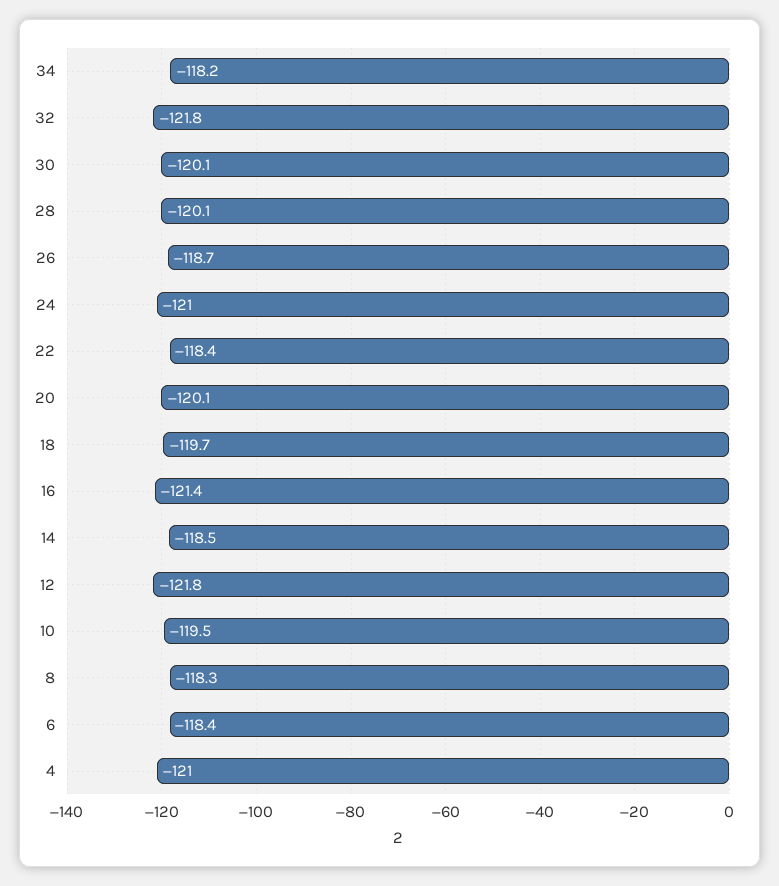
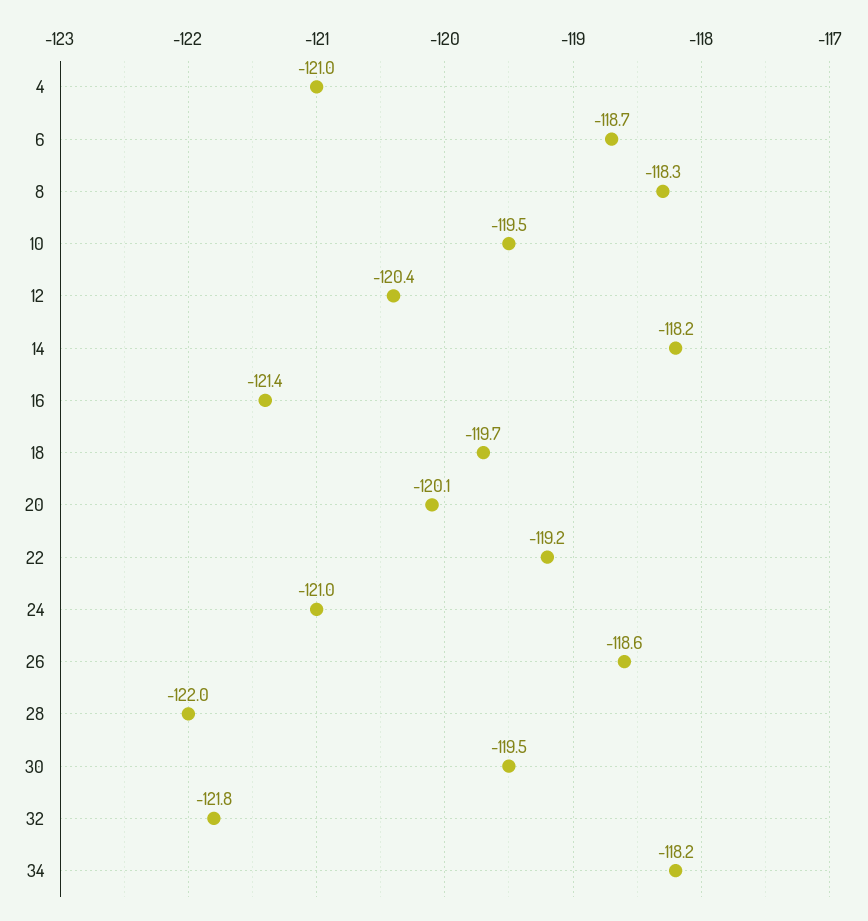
30: -120.1 -> -119.5
28: -120.1 -> -122
26: -118.7 -> -118.6
22: -118.4 -> -119.2
14: -118.5 -> -118.2
12: -121.8 -> -120.4
6: -118.4 -> -118.7

